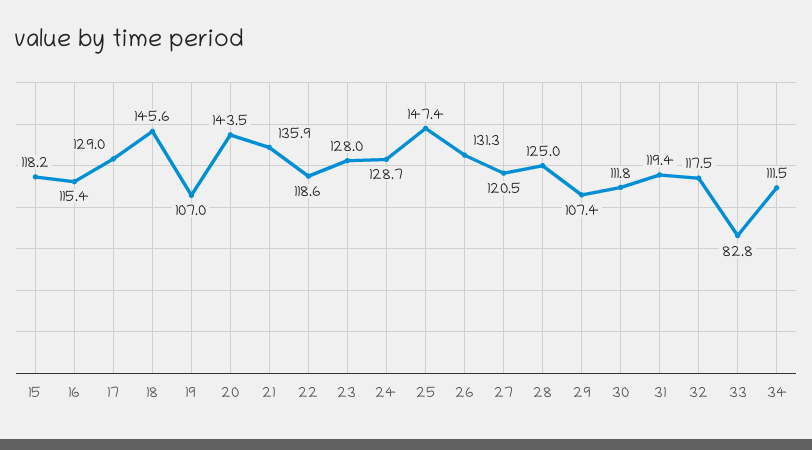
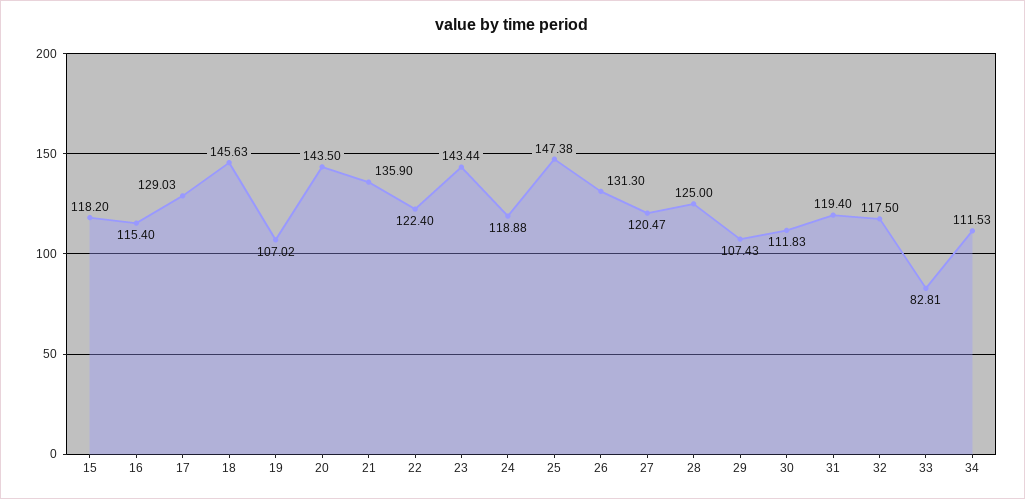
22: 118.6 -> 122.4
23: 128 -> 143.44
24: 128.7 -> 118.88

